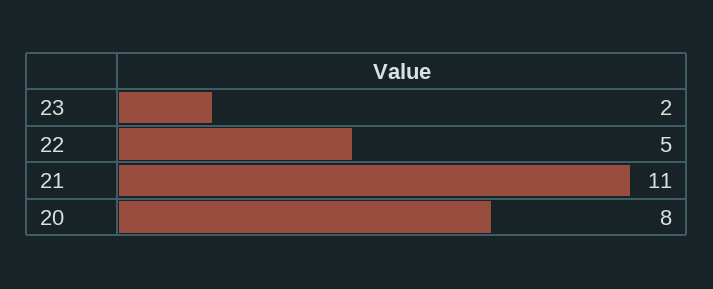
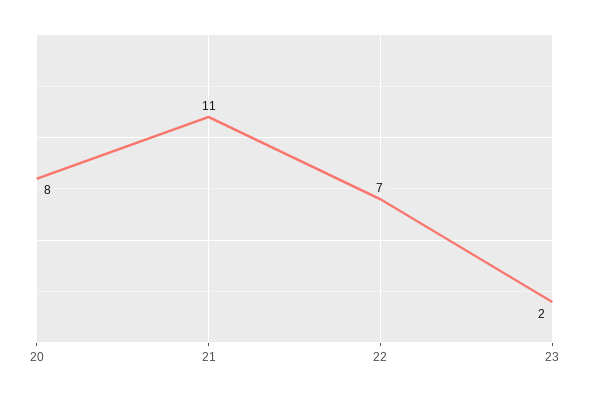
22: 5 -> 7

